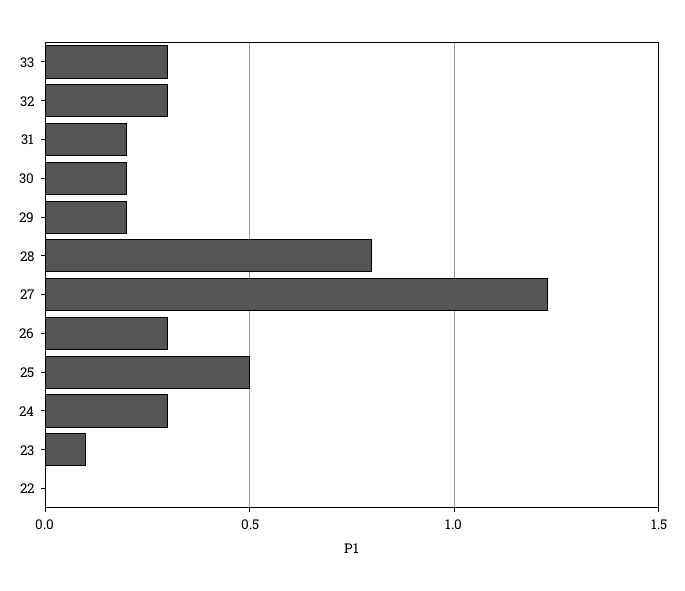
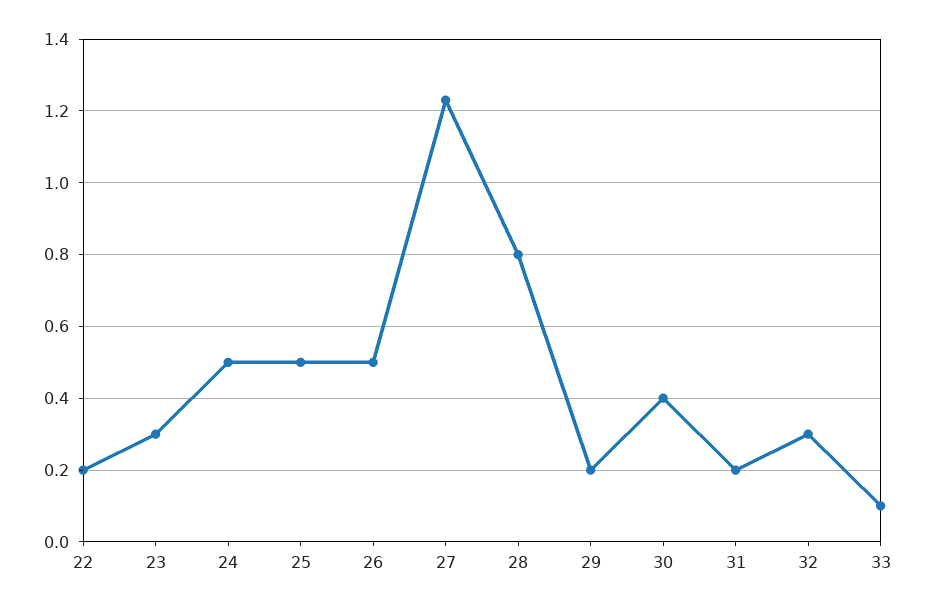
33: 0.3 -> 0.1
30: 0.2 -> 0.4
26: 0.3 -> 0.5
24: 0.3 -> 0.5
23: 0.1 -> 0.3
22: 0 -> 0.2

